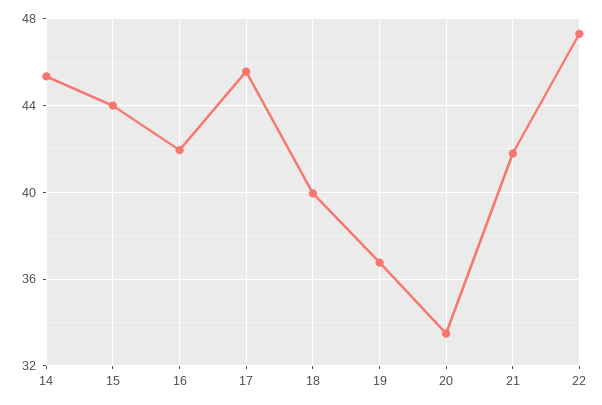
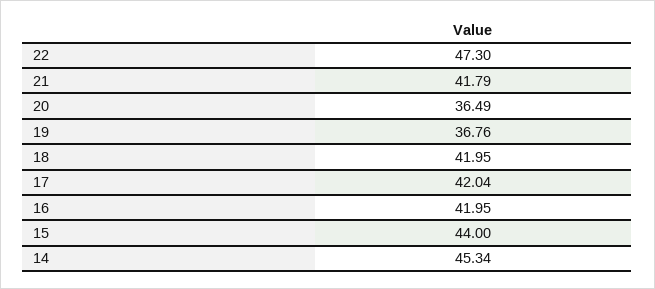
17: 45.5 -> 42.04
18: 40 -> 41.95
20: 33.5 -> 36.49

